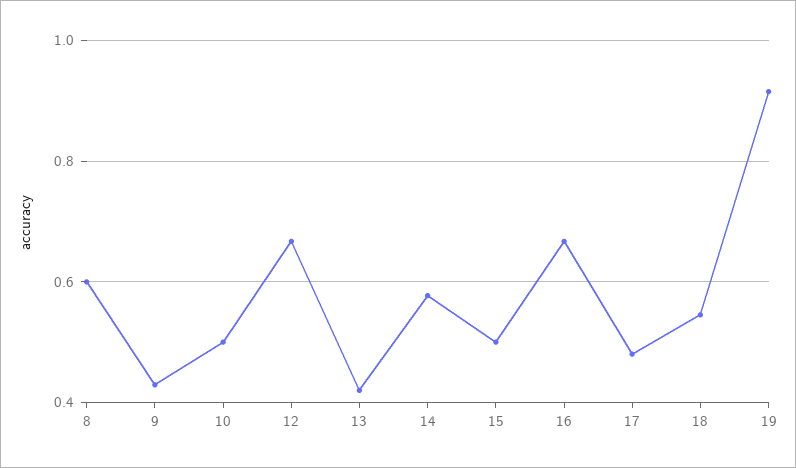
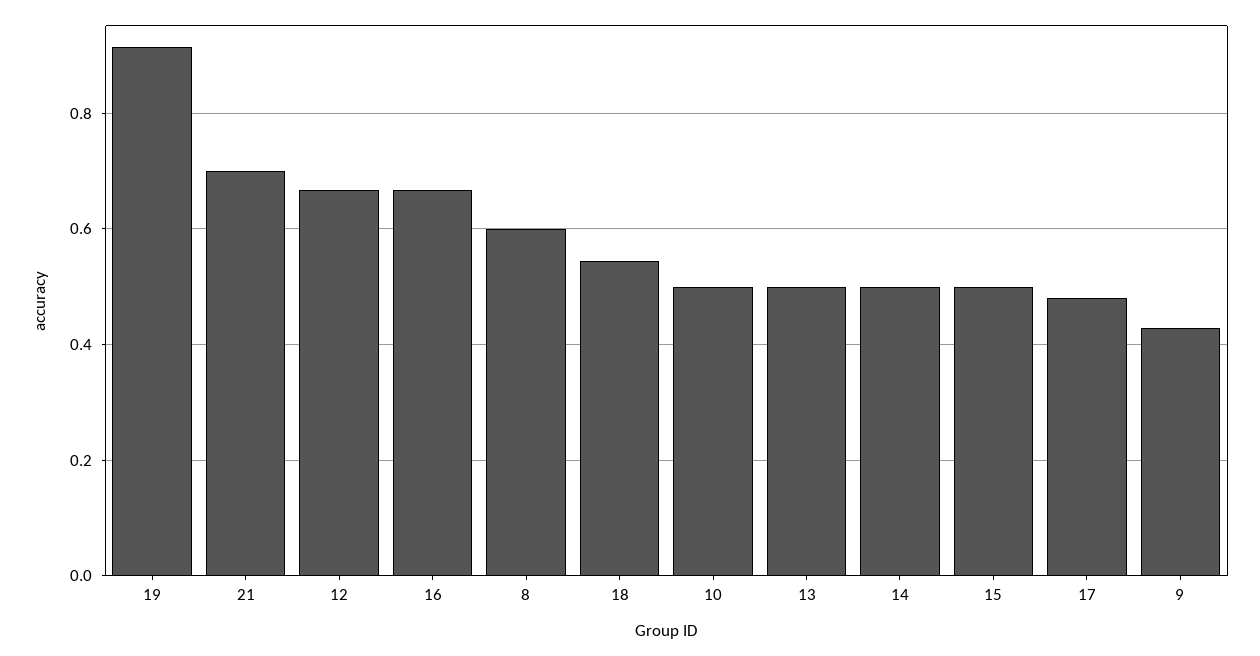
13: 0.42 -> 0.5
14: 0.58 -> 0.5
21: none -> 0.7

